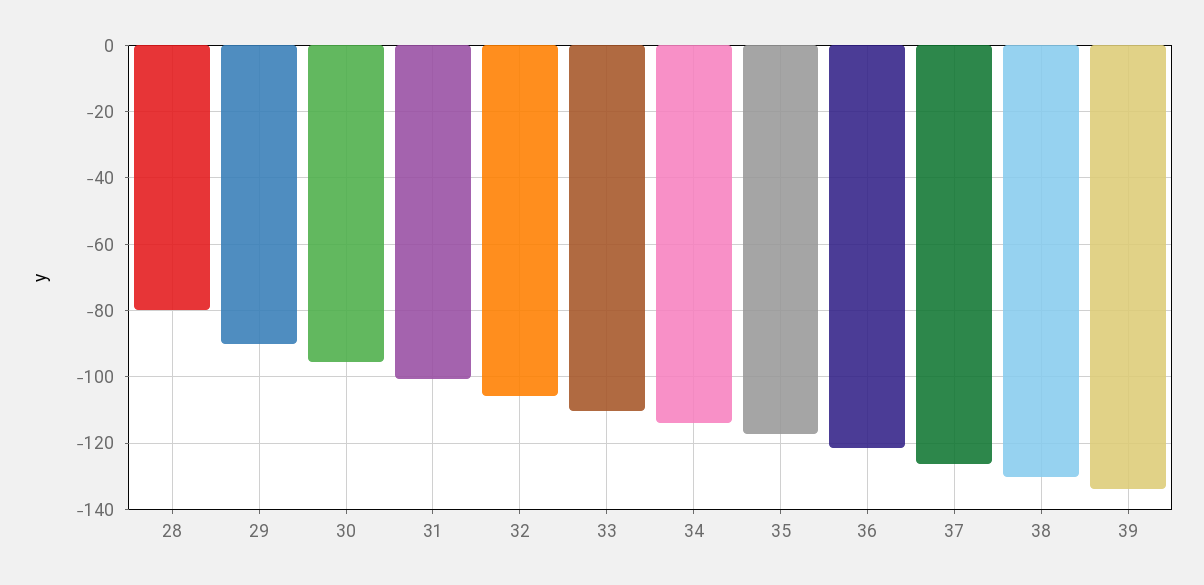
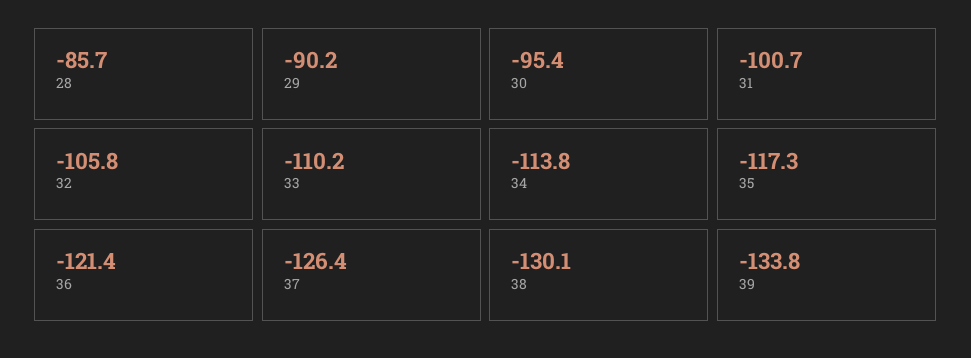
28: -80 -> -85.7

